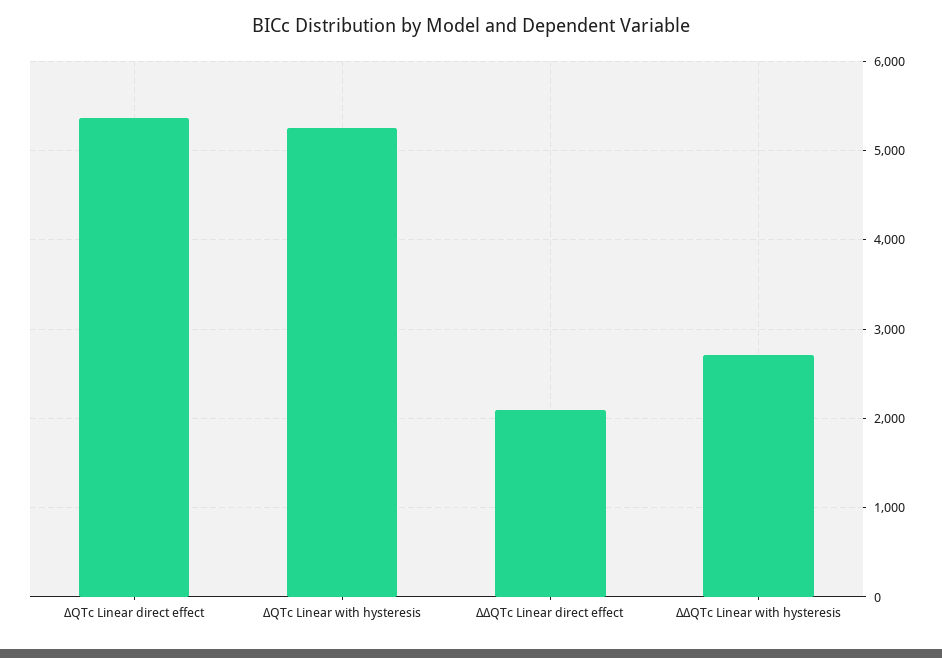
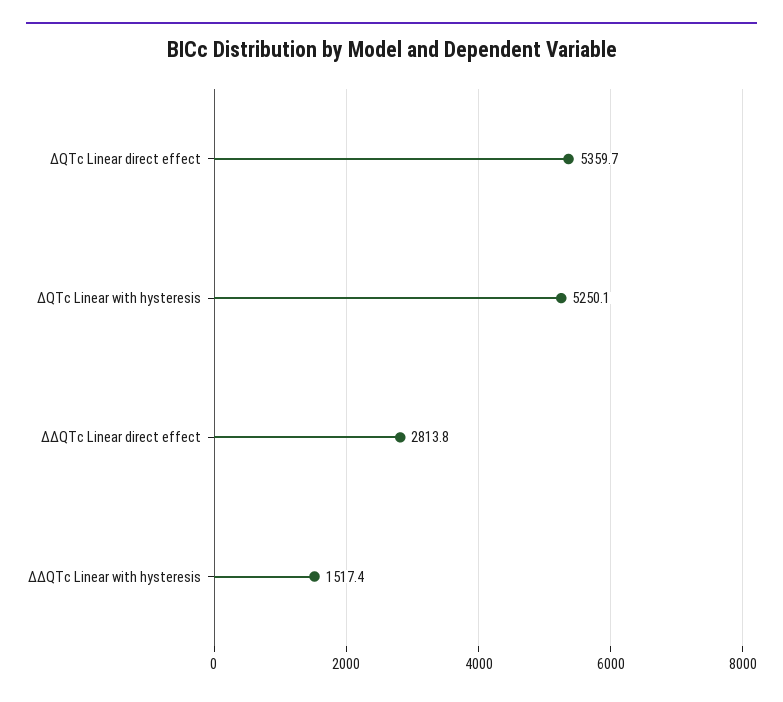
ΔΔQTc Linear direct effect: 2100 -> 2813.8
ΔΔQTc Linear with hysteresis: 2700 -> 1517.4

